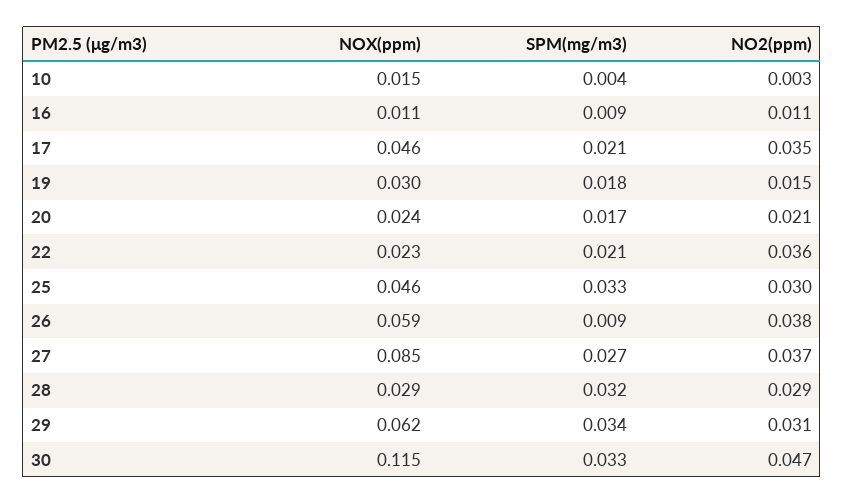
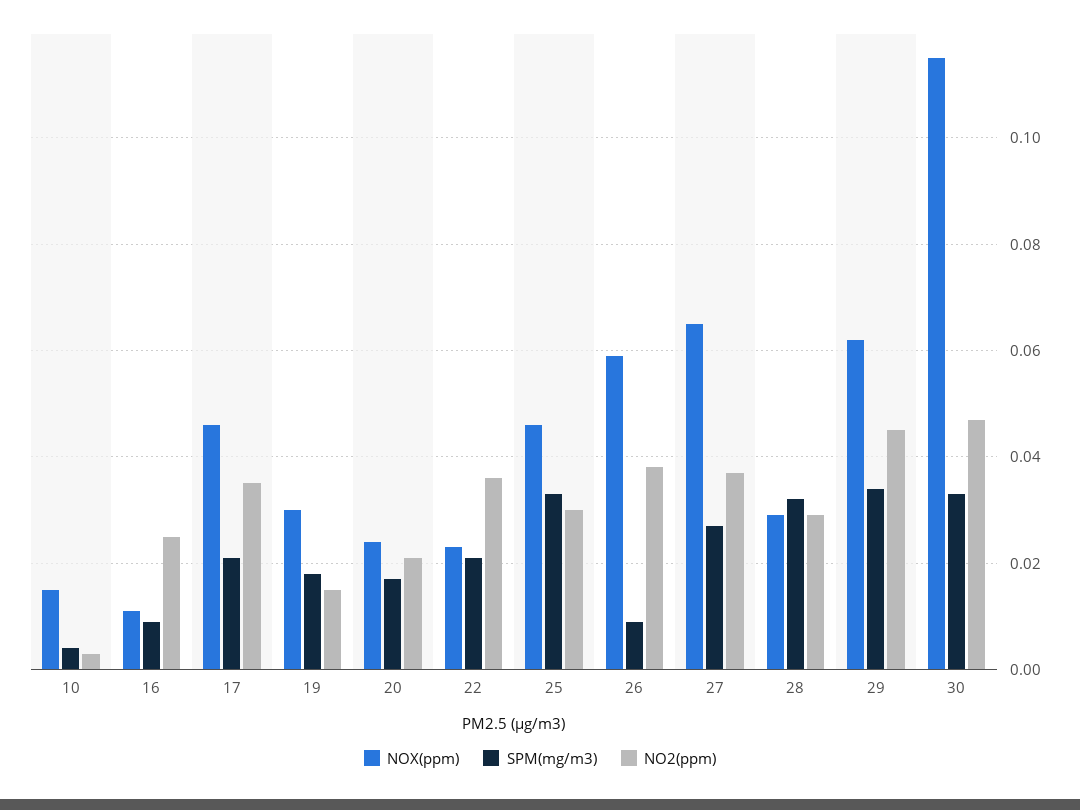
NO2(ppm), 16: 0.011 -> 0.025
NOX(ppm), 27: 0.085 -> 0.065
NO2(ppm), 29: 0.031 -> 0.045

